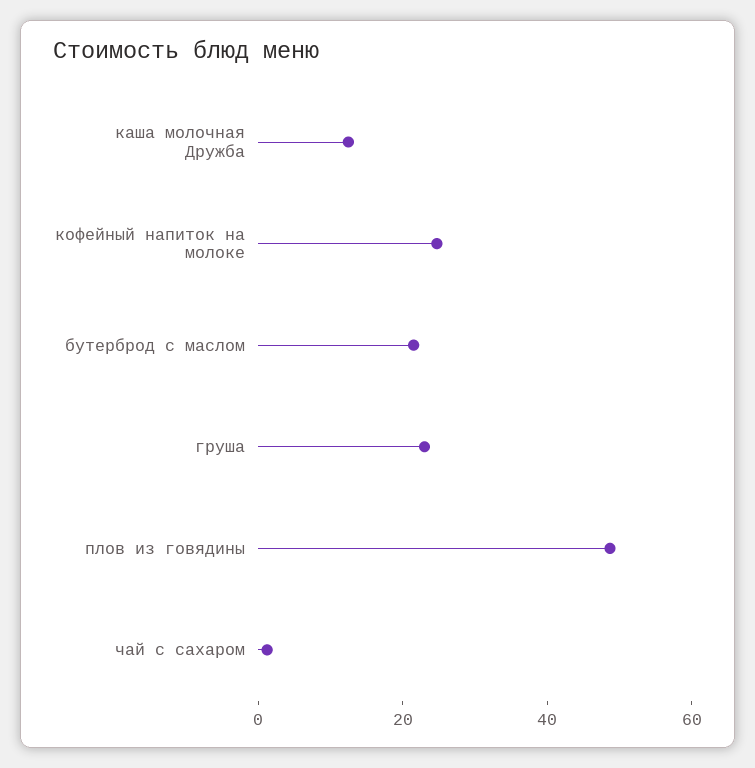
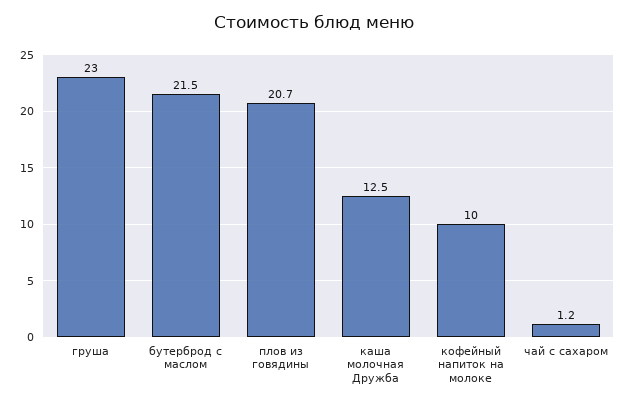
кофейный напиток на молоке: 25 -> 10
плов из говядины: 50 -> 20.7

